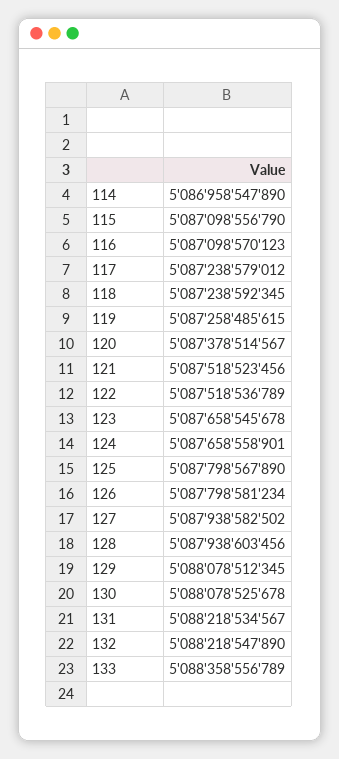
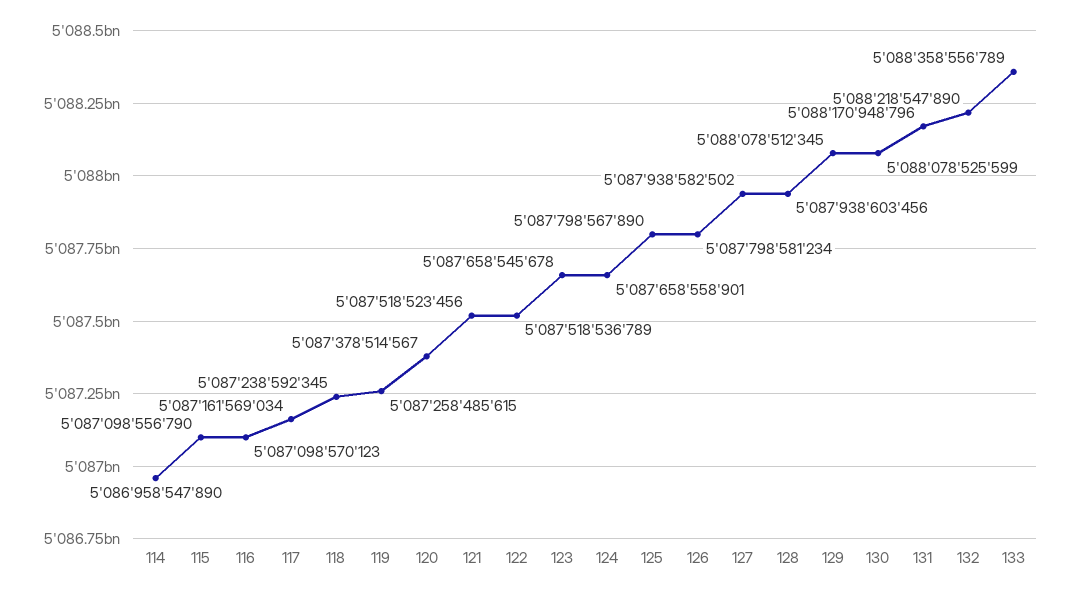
117: 5087238579012 -> 5087161569034
130: 5088078525678 -> 5088078525599
131: 5088218534567 -> 5088170948796

